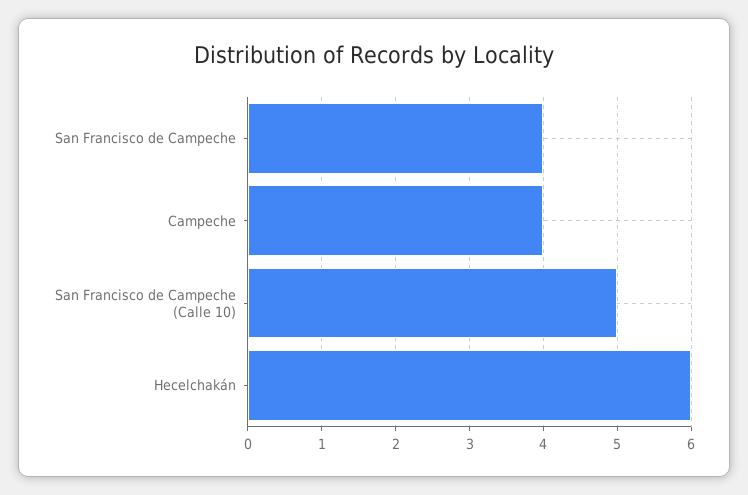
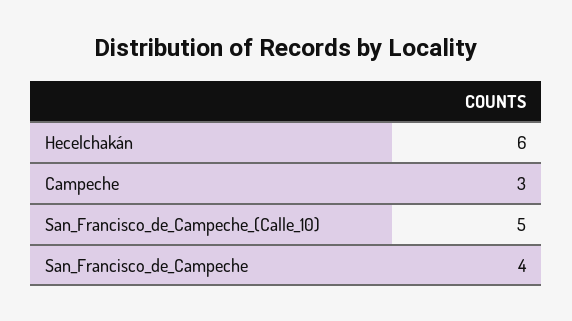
Campeche: 4 -> 3

